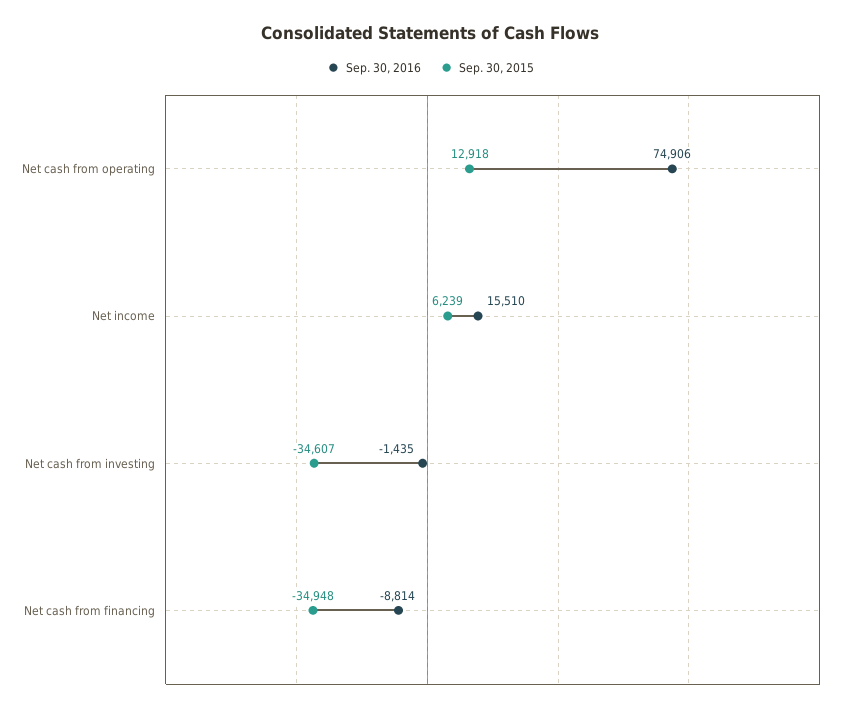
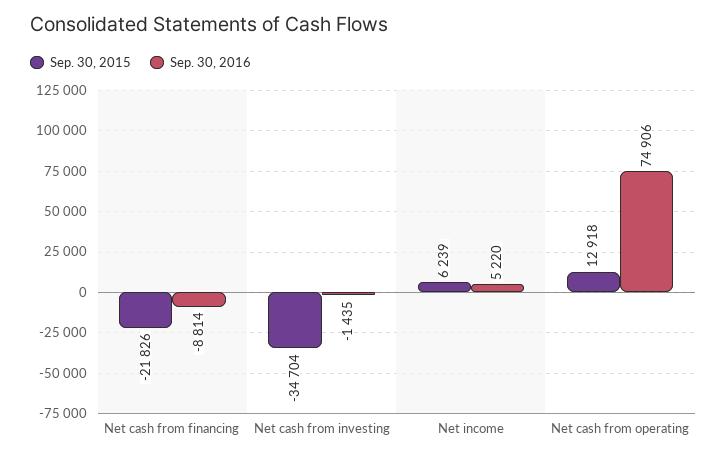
Sep. 30, 2016, Net income: 15510 -> 5220
Sep. 30, 2015, Net cash from investing: -34607 -> -34704
Sep. 30, 2015, Net cash from financing: -34948 -> -21826

